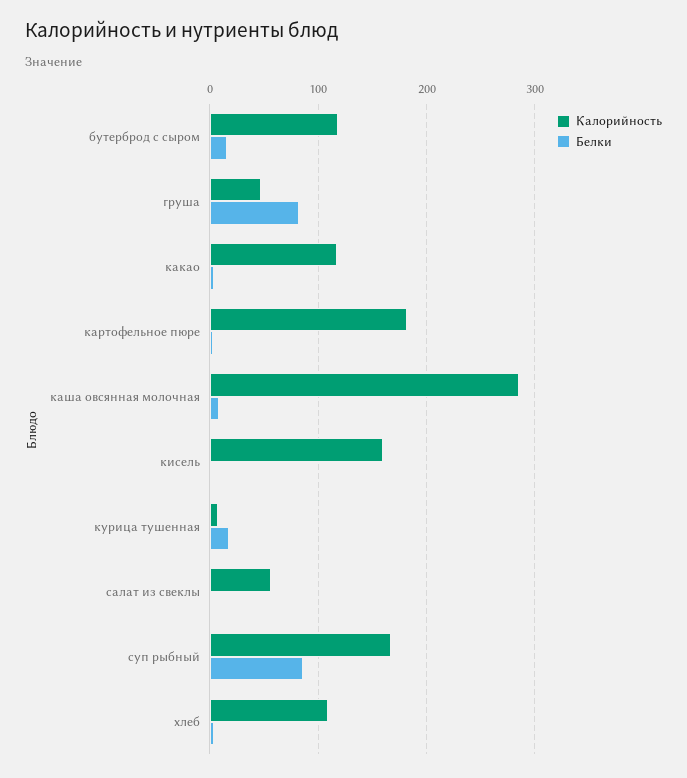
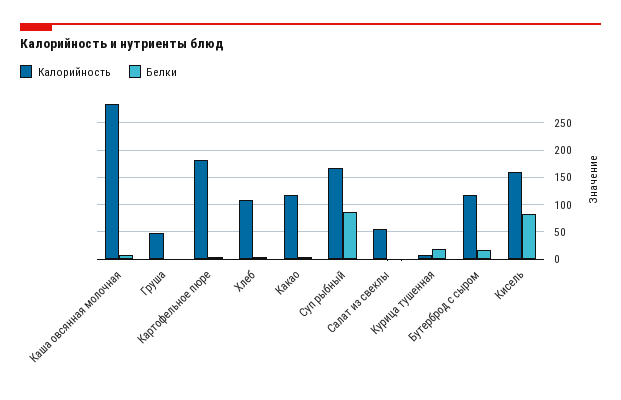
Белки, груша: 80 -> 0
Белки, кисель: 0 -> 75

